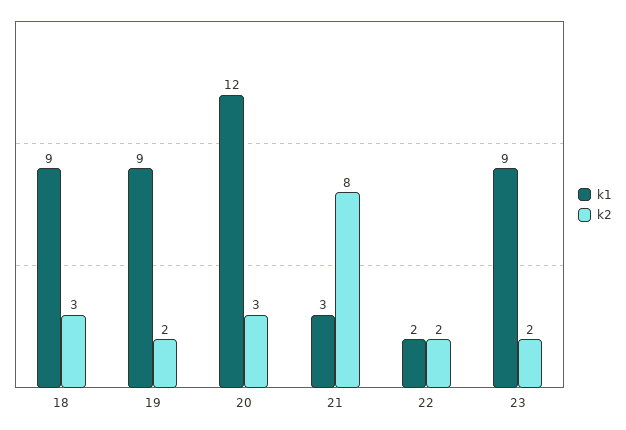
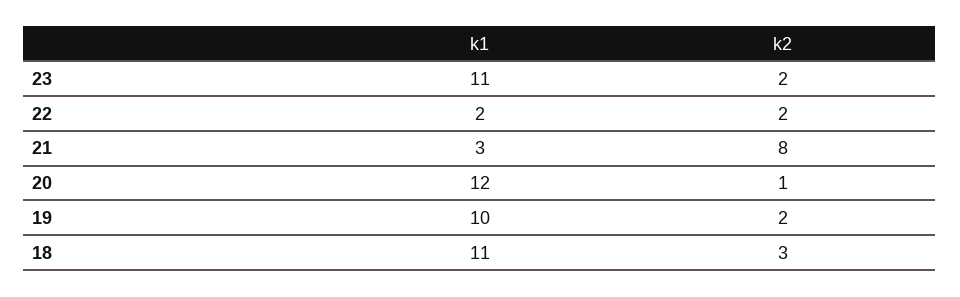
k1, 18: 9 -> 11
k1, 19: 9 -> 10
k2, 20: 3 -> 1
k1, 23: 9 -> 11

